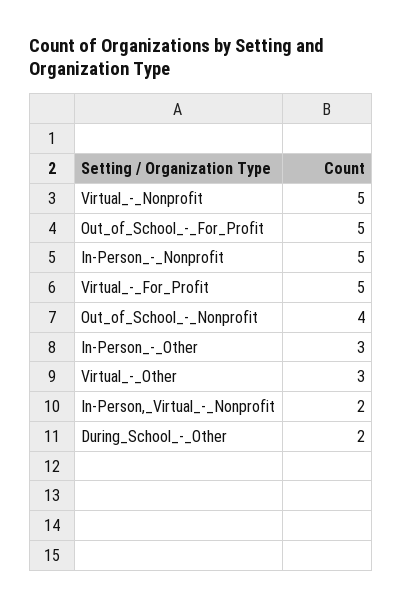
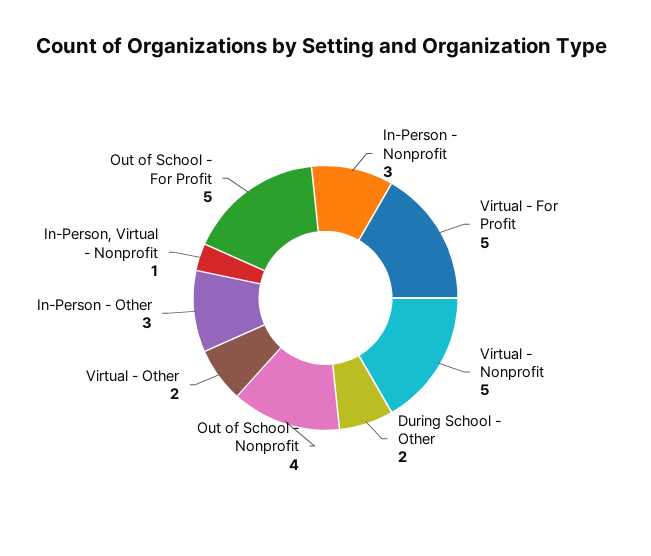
In-Person_-_Nonprofit: 5 -> 3
Virtual_-_Other: 3 -> 2
In-Person,_Virtual_-_Nonprofit: 2 -> 1

